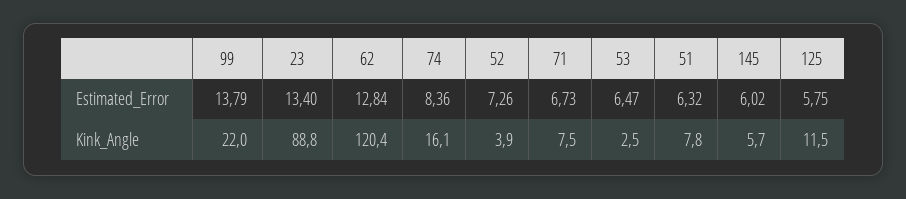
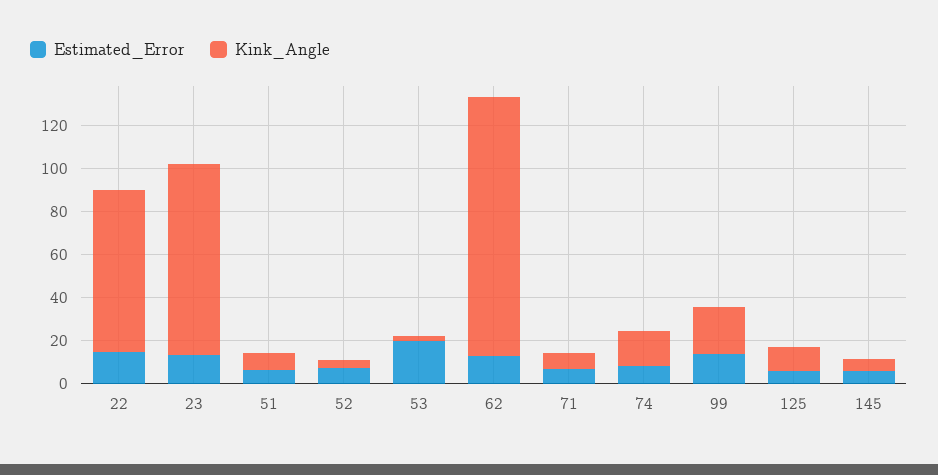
Estimated_Error, 53: 6.47 -> 20
Estimated_Error, 22: none -> 15
Kink_Angle, 22: none -> 75

